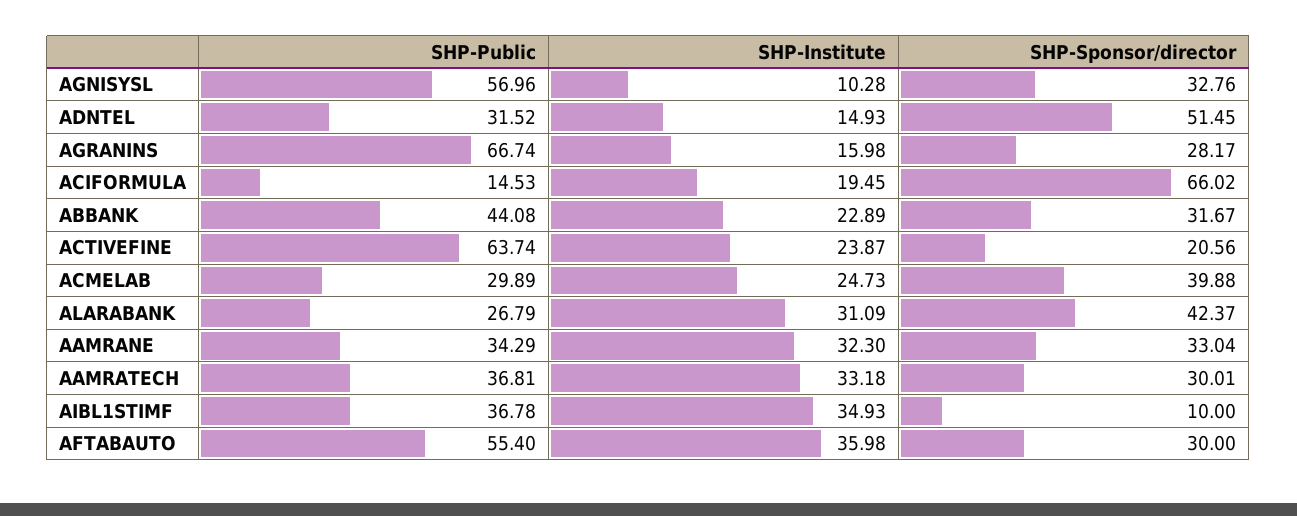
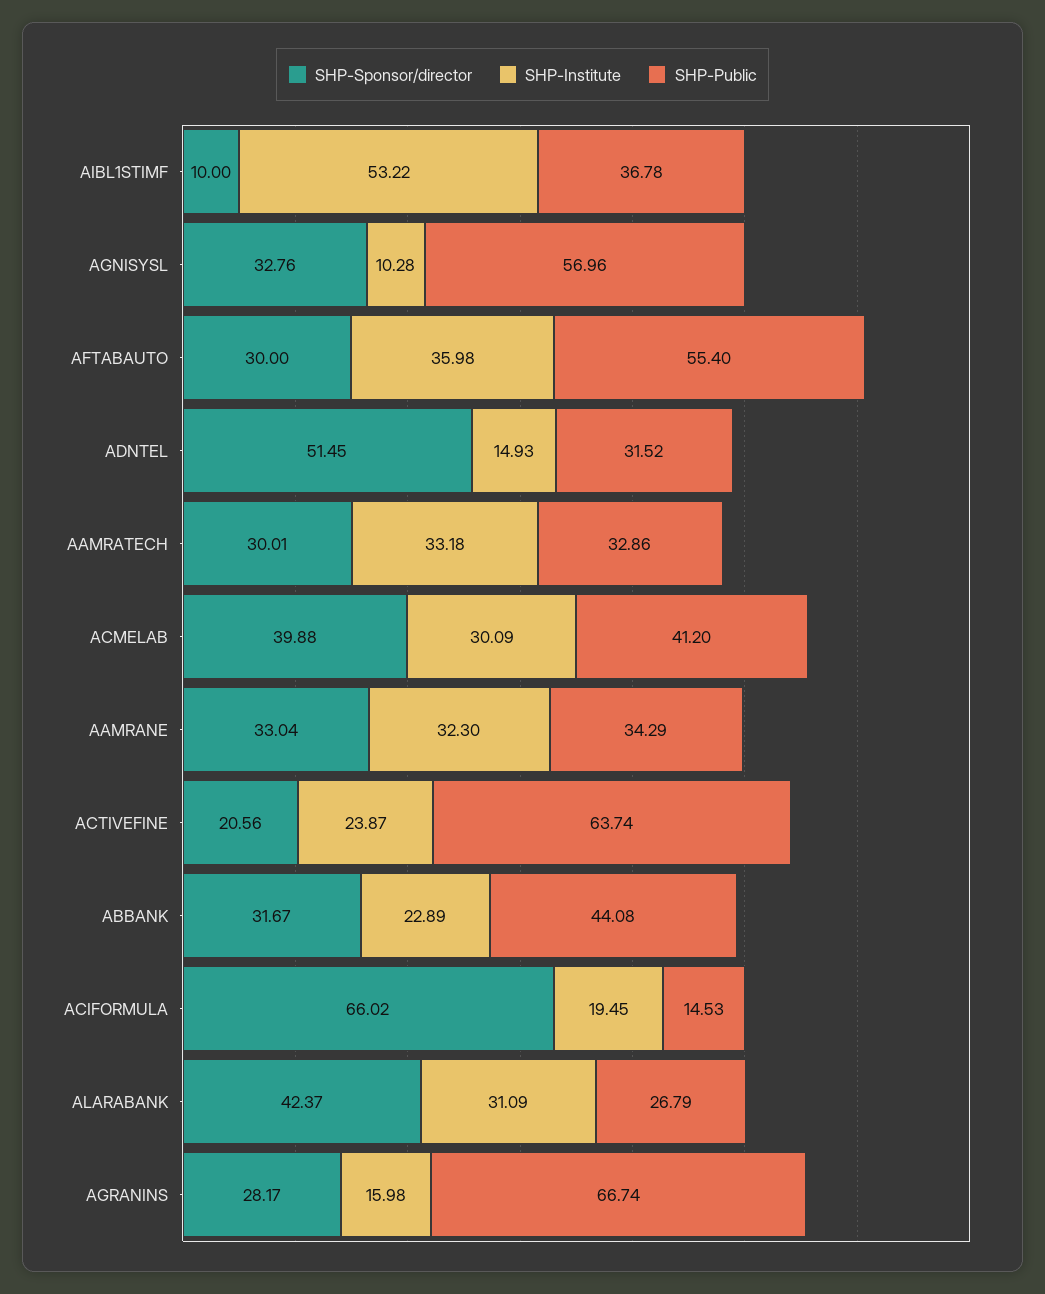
SHP-Public, ACMELAB: 29.89 -> 41.2
SHP-Institute, ACMELAB: 24.73 -> 30.09
SHP-Public, AAMRATECH: 36.81 -> 32.86
SHP-Institute, AIBL1STIMF: 34.93 -> 53.22

